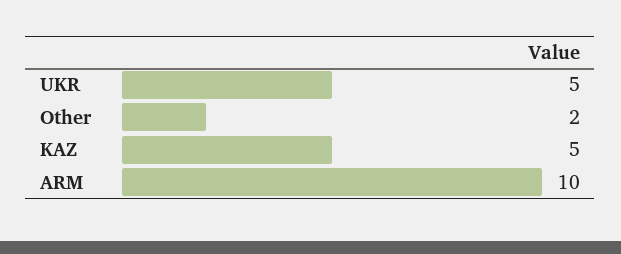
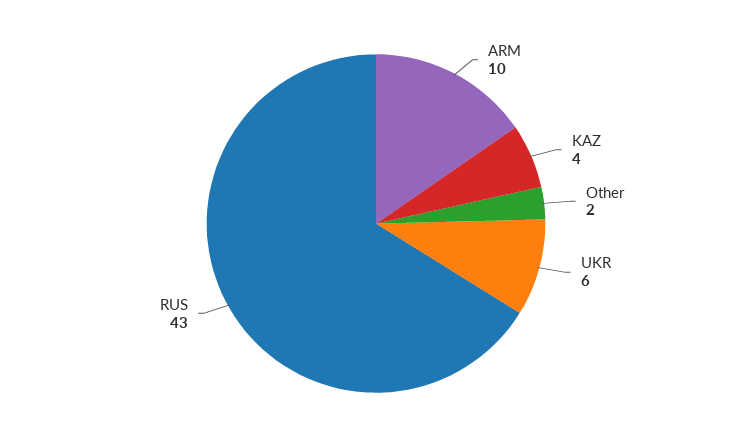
UKR: 5 -> 6
KAZ: 5 -> 4
RUS: none -> 43

